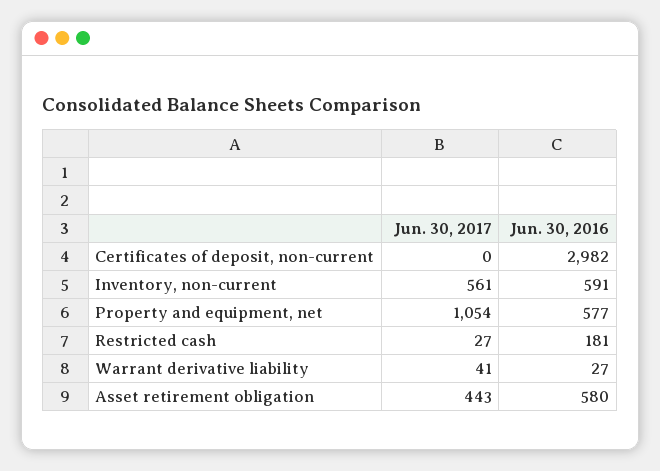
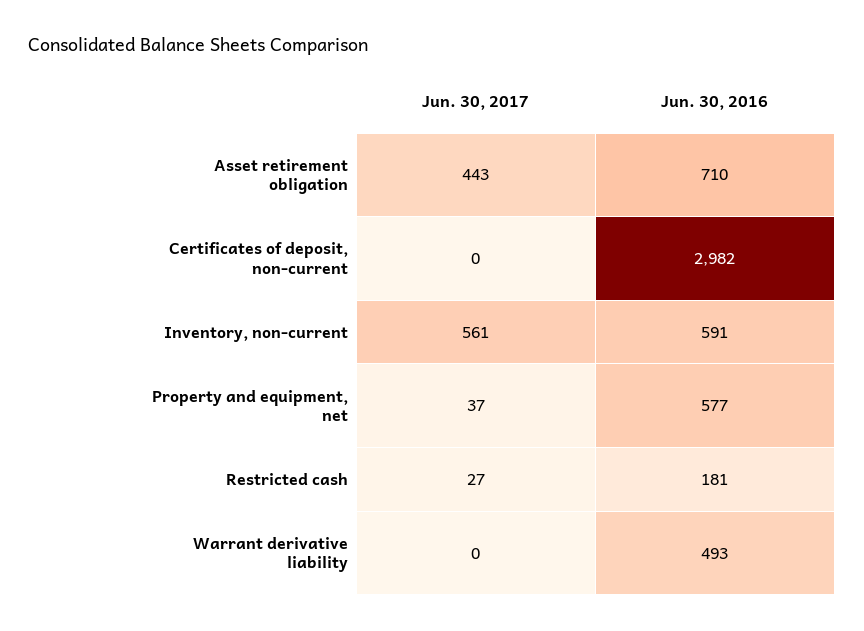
Jun. 30, 2017, Property and equipment, net: 1054 -> 37
Jun. 30, 2017, Warrant derivative liability: 41 -> 0
Jun. 30, 2016, Warrant derivative liability: 27 -> 493
Jun. 30, 2016, Asset retirement obligation: 580 -> 710

